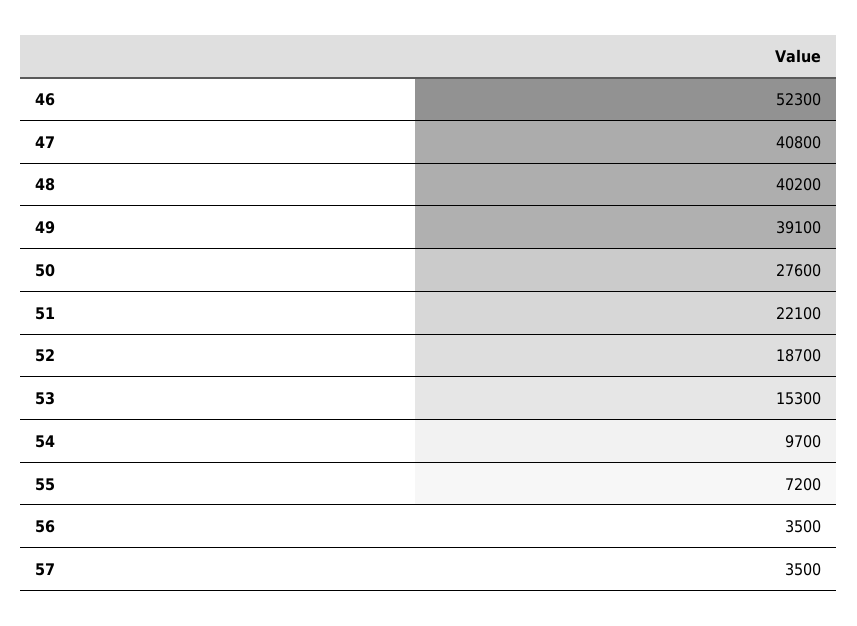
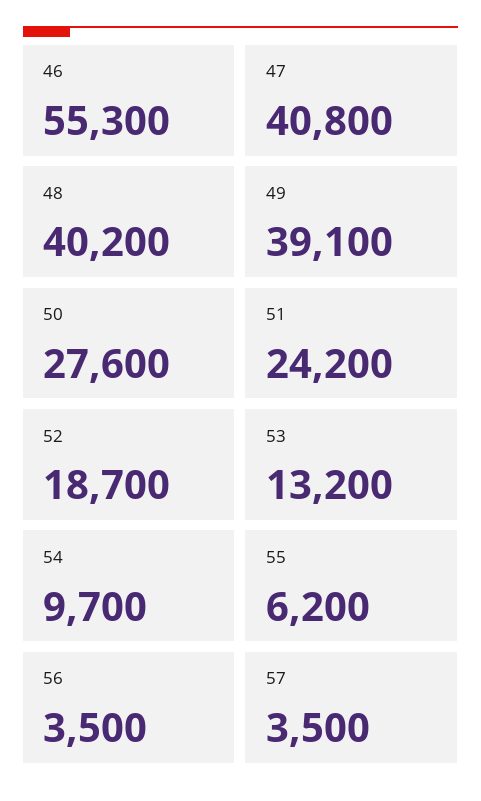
46: 52300 -> 55300
51: 22100 -> 24200
53: 15300 -> 13200
55: 7200 -> 6200

